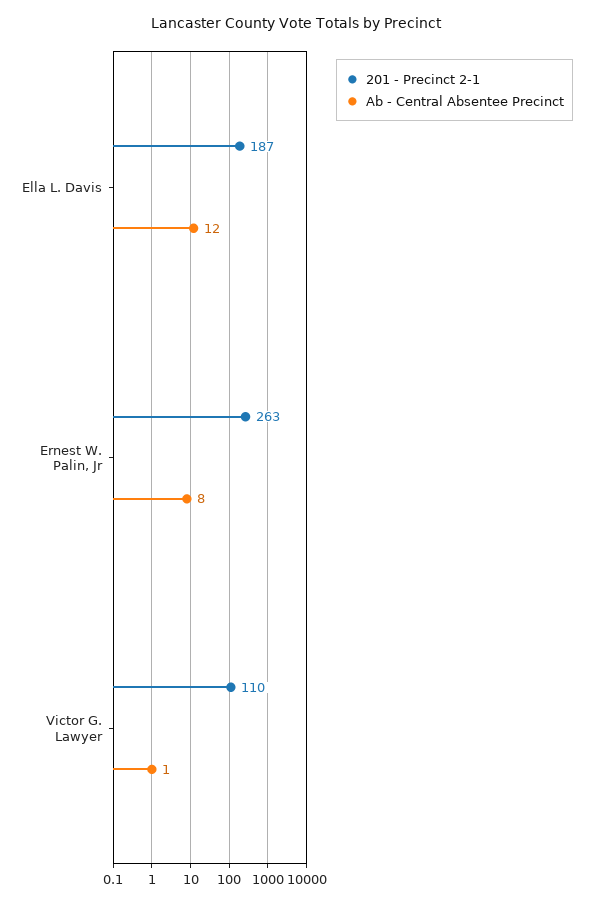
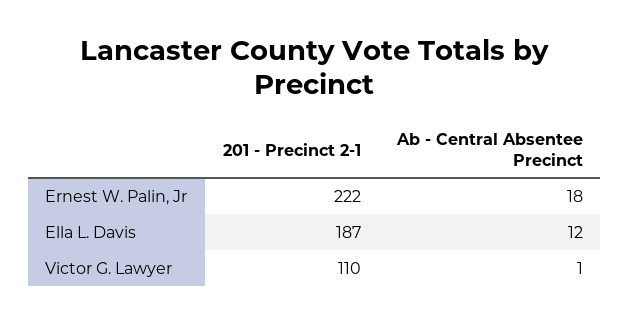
201 - Precinct 2-1, Ernest W. Palin, Jr: 263 -> 222
Ab - Central Absentee Precinct, Ernest W. Palin, Jr: 8 -> 18

